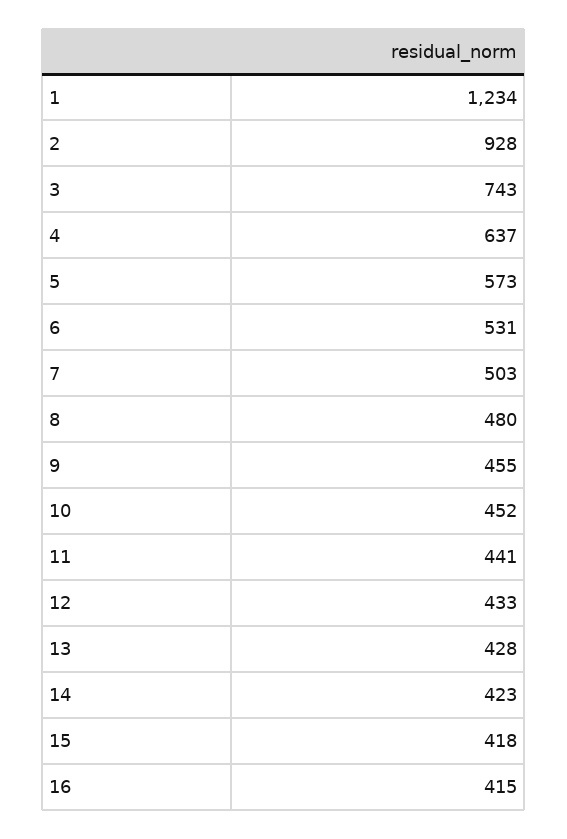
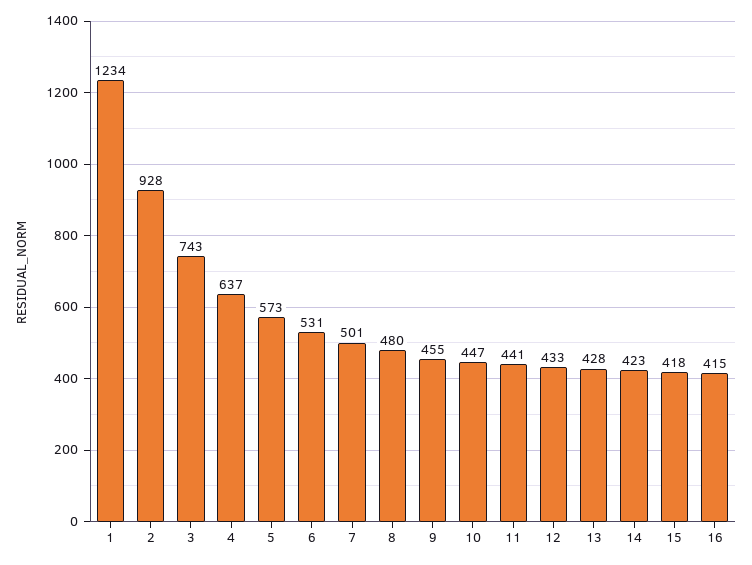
7: 503 -> 501
10: 452 -> 447

